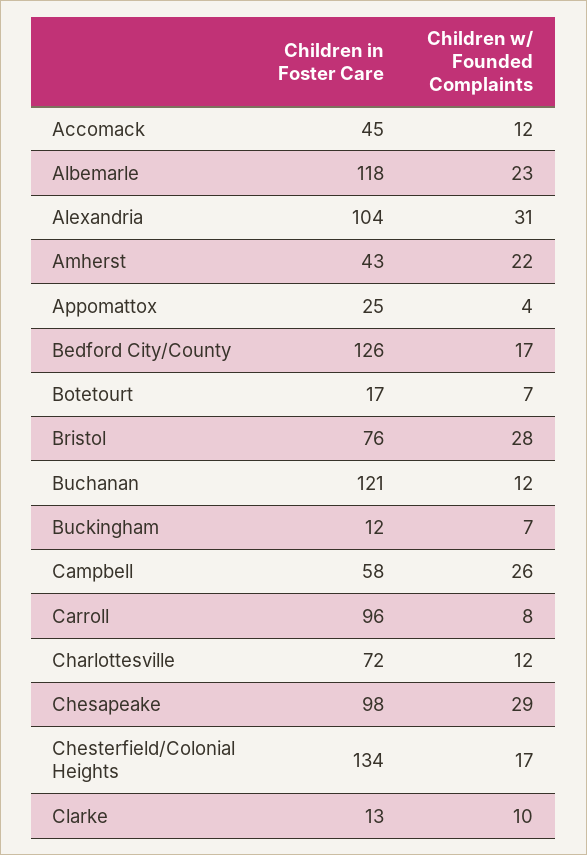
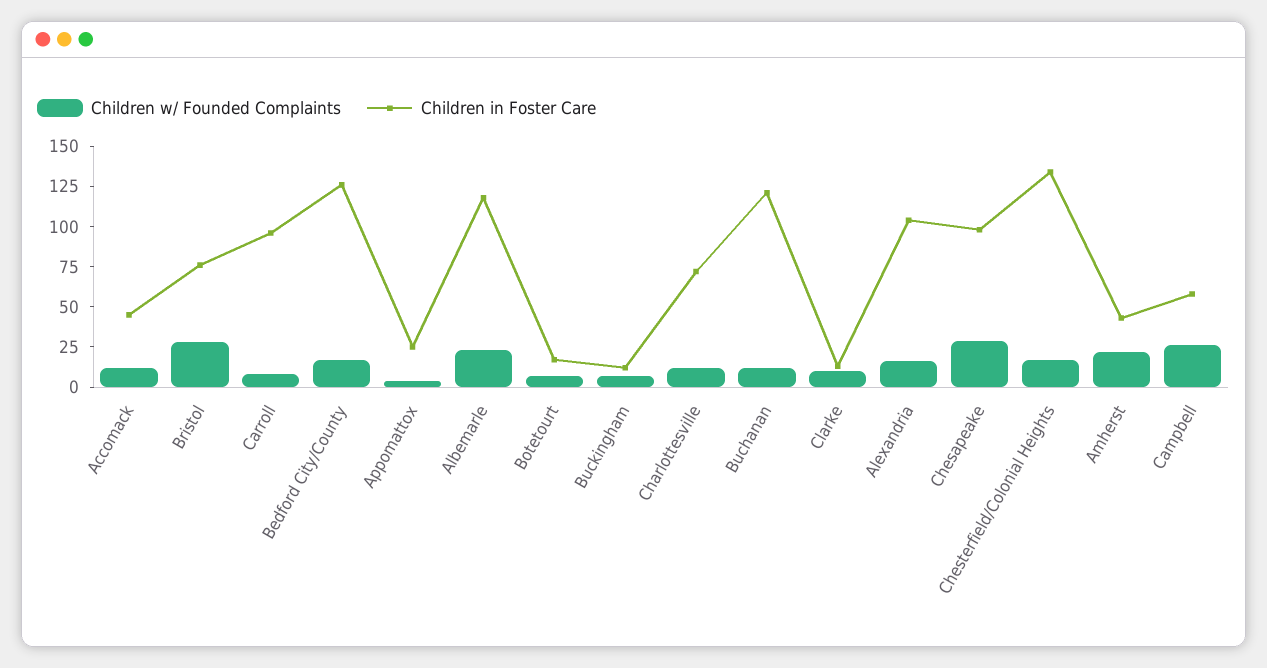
Children w/ Founded Complaints, Alexandria: 31 -> 15

